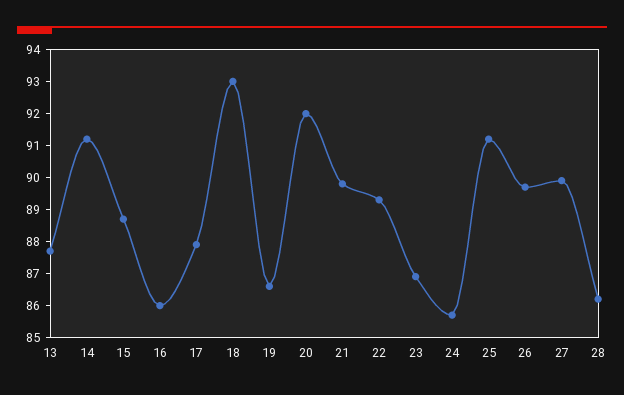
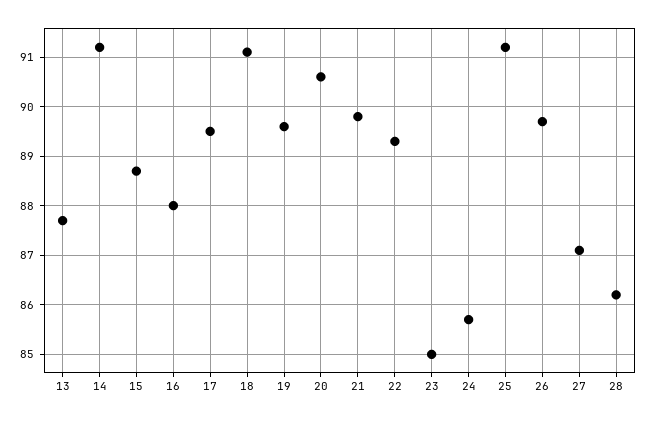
16: 86 -> 88
17: 88 -> 89.5
18: 93 -> 91
19: 86.5 -> 89.5
20: 92 -> 90.5
23: 87 -> 85
27: 90 -> 87

